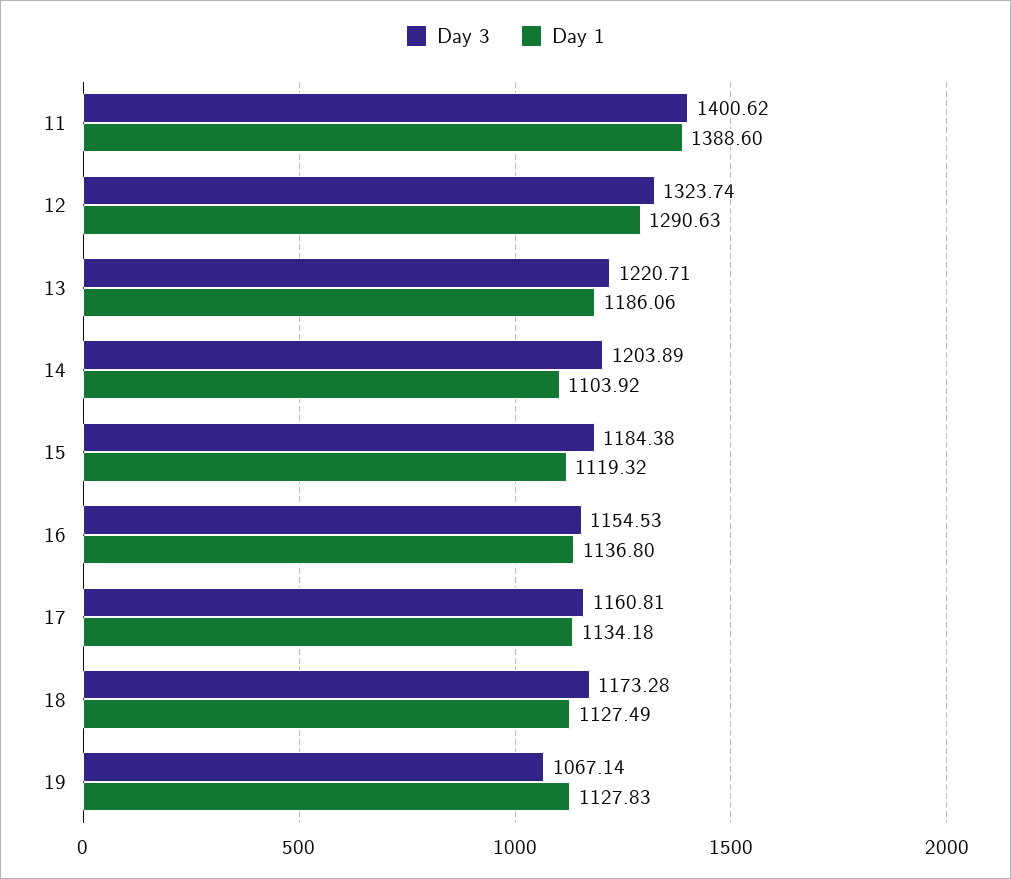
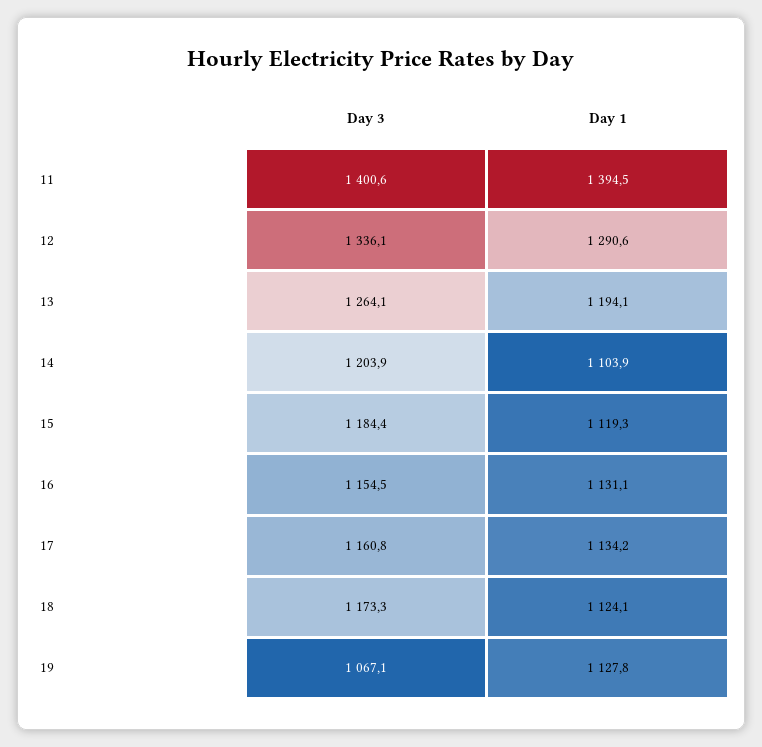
Day 1, 11: 1388.6 -> 1394.5
Day 3, 12: 1323.74 -> 1336.1
Day 3, 13: 1220.71 -> 1264.1
Day 1, 13: 1186.06 -> 1194.1
Day 1, 16: 1136.8 -> 1131.1
Day 1, 18: 1127.49 -> 1124.1

